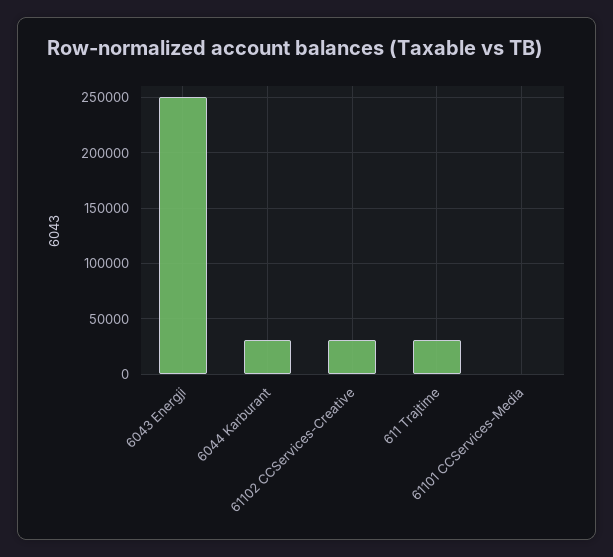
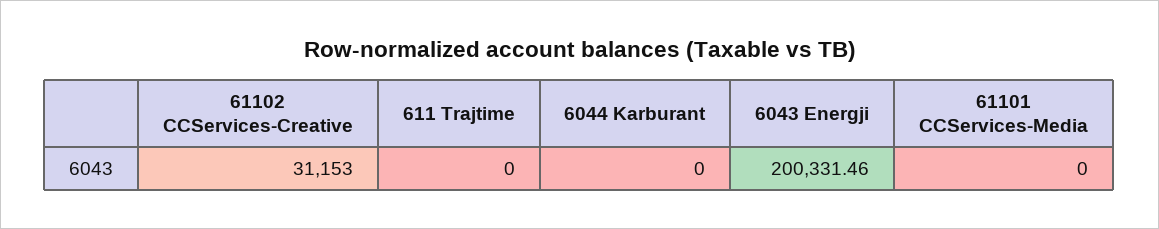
6043 Energji: 250000 -> 200331.46
6044 Karburant: 30000 -> 0
611 Trajtime: 30000 -> 0

